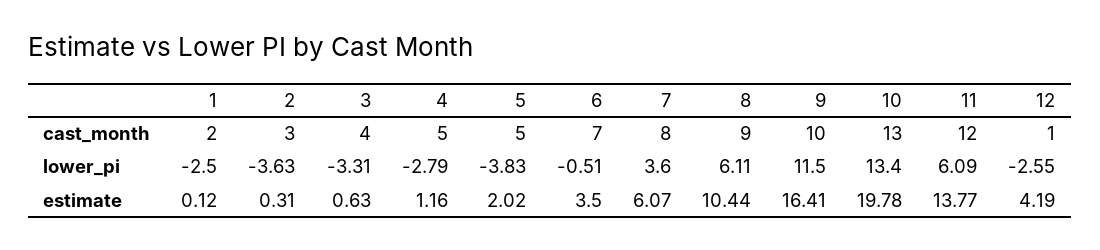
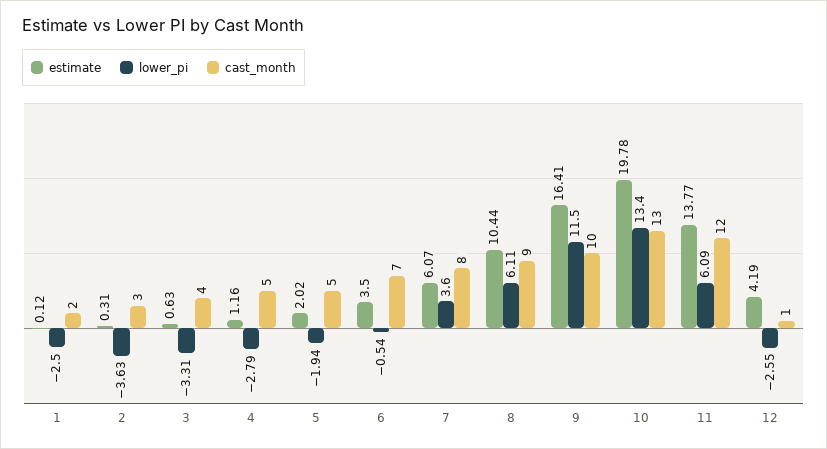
lower_pi, 5: -3.83 -> -1.94
lower_pi, 6: -0.51 -> -0.54

